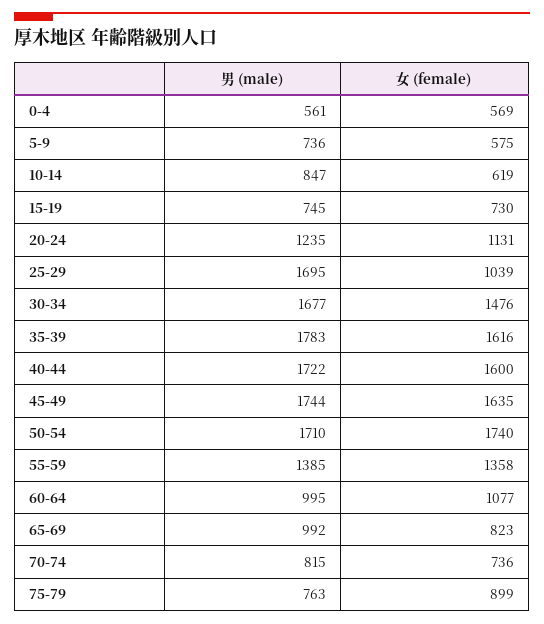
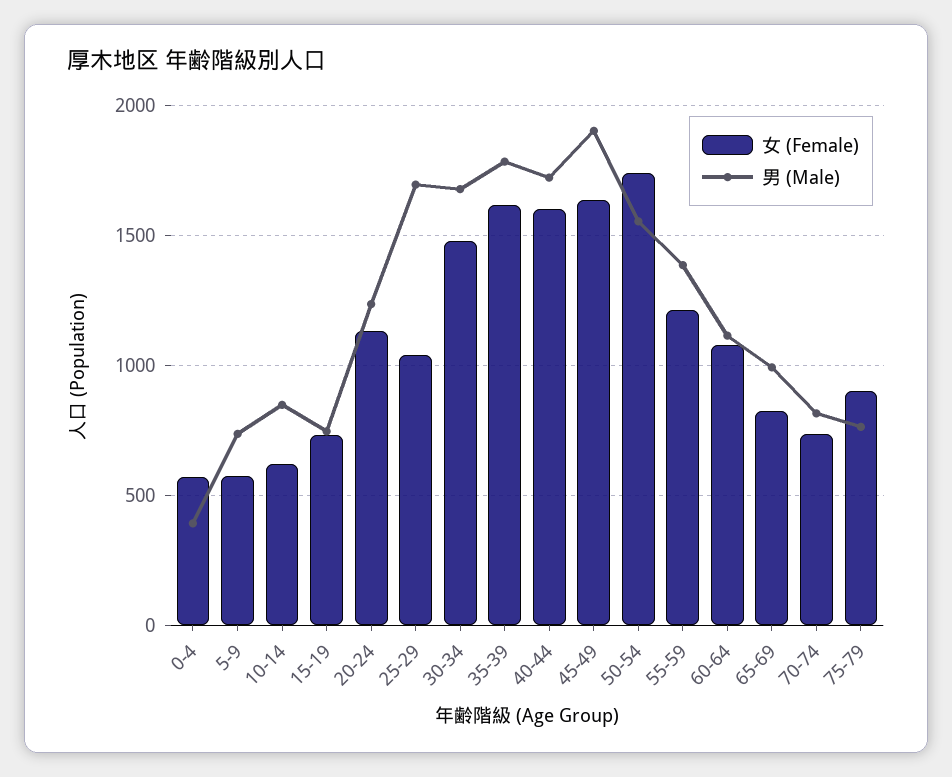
男 (male), 0-4: 561 -> 400
男 (male), 45-49: 1744 -> 1900
男 (male), 50-54: 1710 -> 1550
女 (female), 55-59: 1358 -> 1200
男 (male), 60-64: 995 -> 1100

